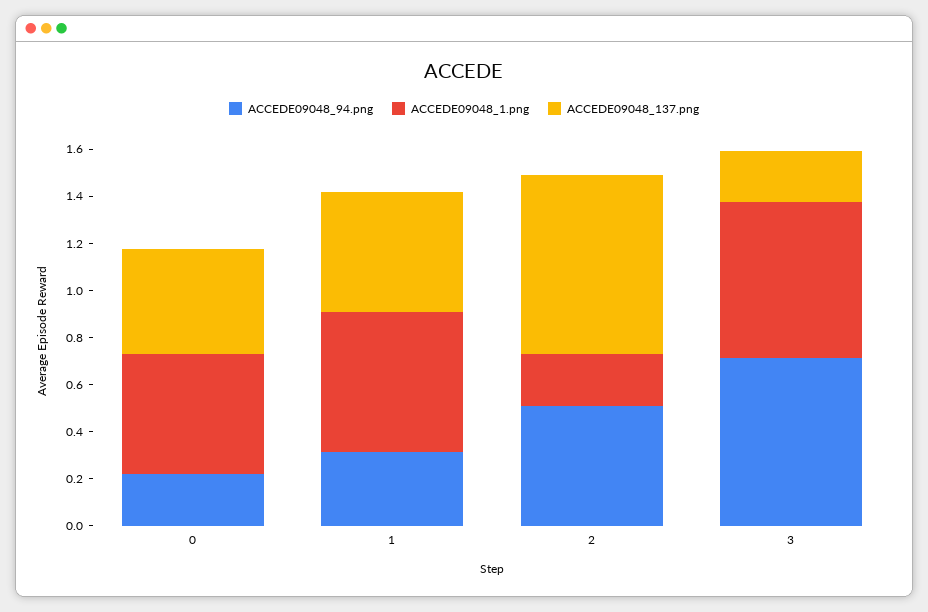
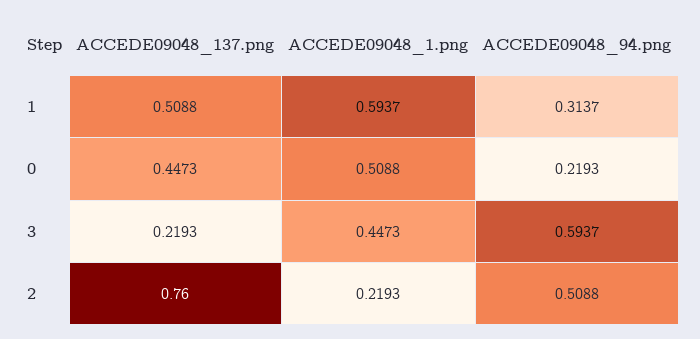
ACCEDE09048_94.png, 3: 0.7 -> 0.5937
ACCEDE09048_1.png, 3: 0.65 -> 0.4473

